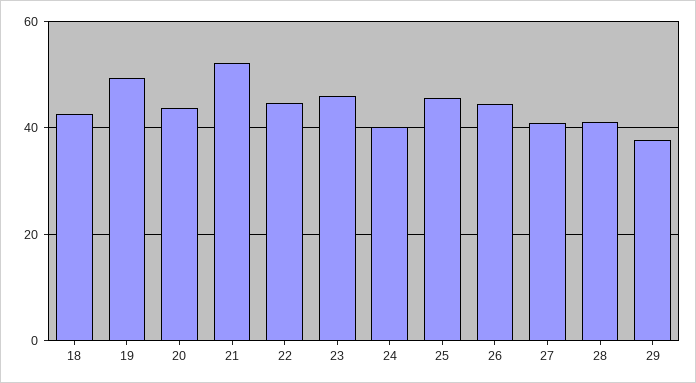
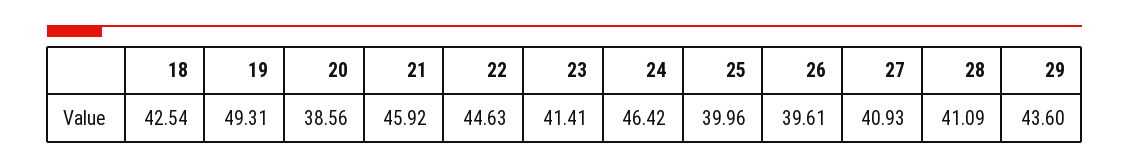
20: 44 -> 38.56
21: 52 -> 45.92
23: 46 -> 41.41
24: 40 -> 46.42
25: 46 -> 39.96
26: 44 -> 39.61
29: 38 -> 43.6

